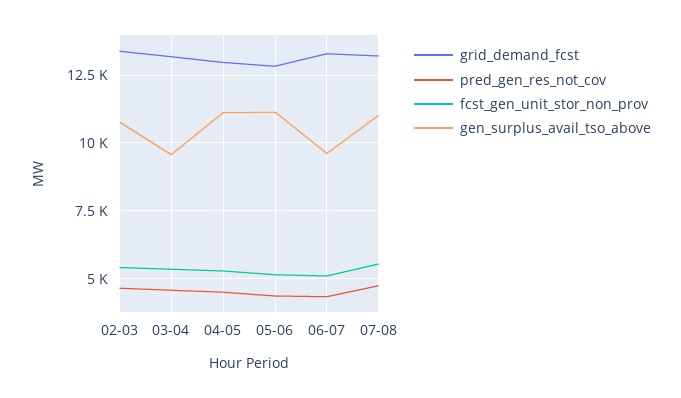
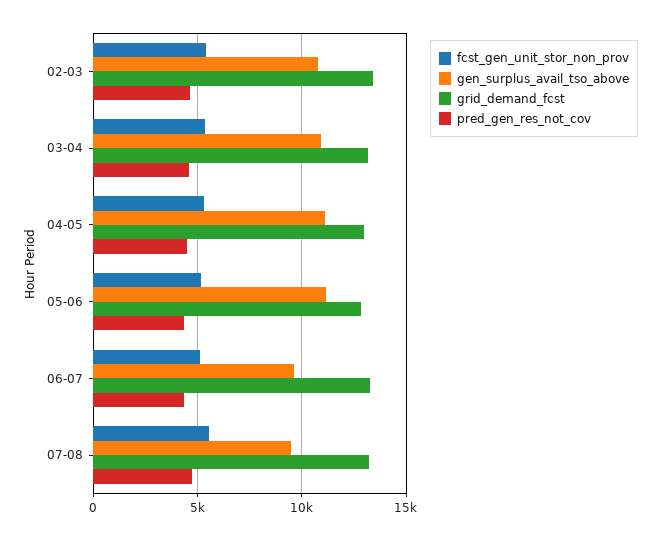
gen_surplus_avail_tso_above, 03-04: 9500 -> 11000
gen_surplus_avail_tso_above, 07-08: 11000 -> 9500

